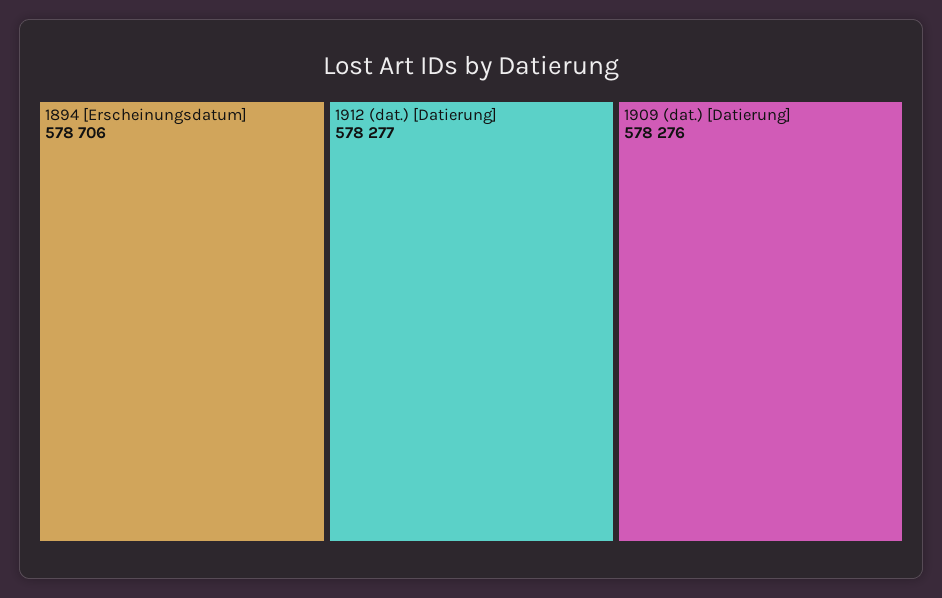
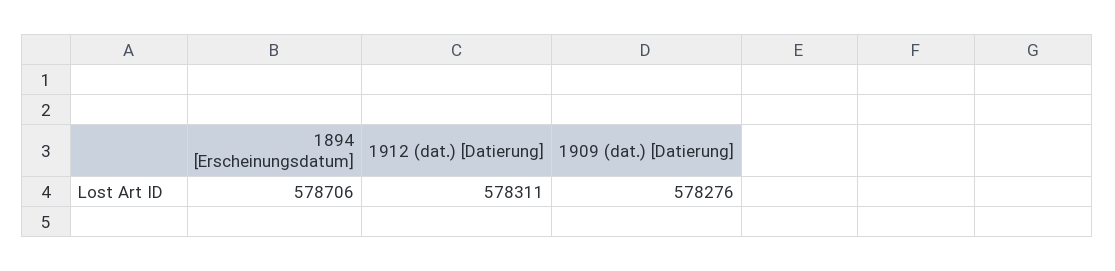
1912 (dat.) [Datierung]: 578277 -> 578311

